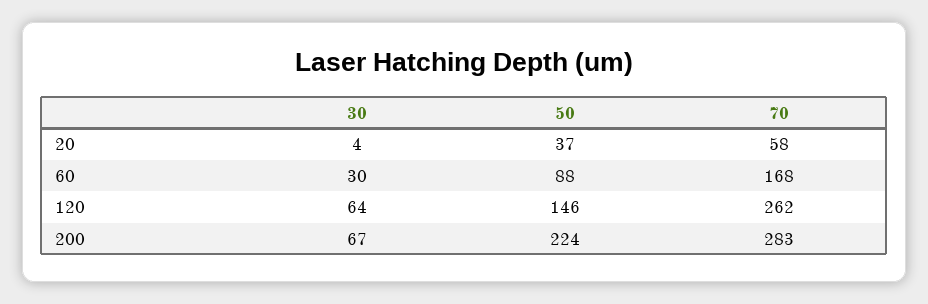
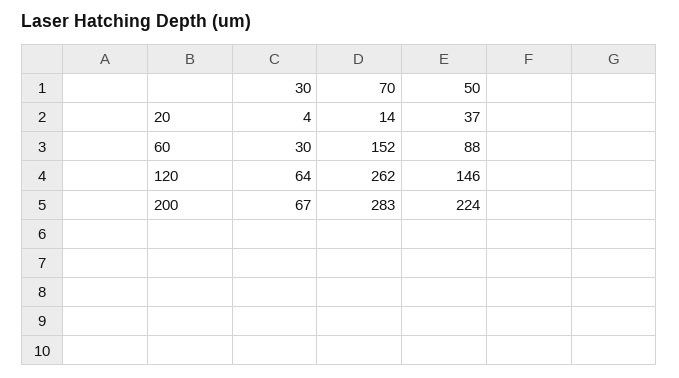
70, 20: 58 -> 14
70, 60: 168 -> 152

